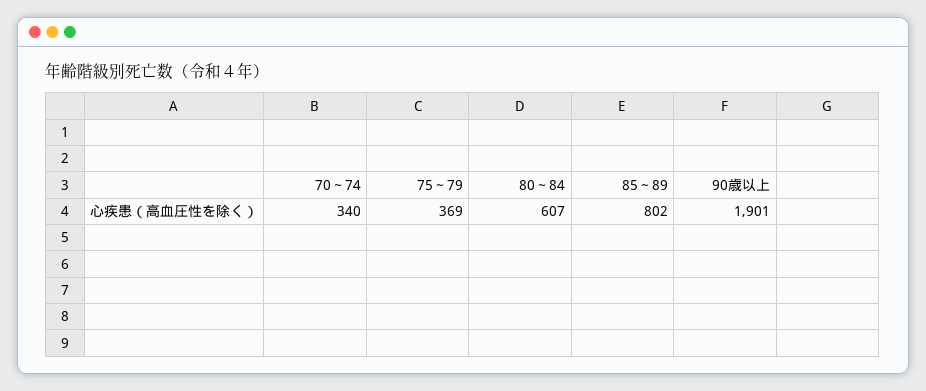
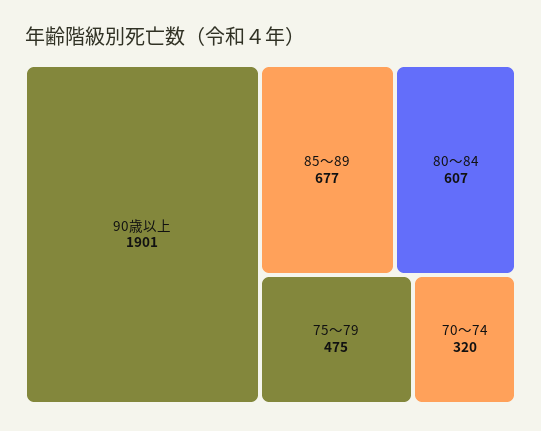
70～74: 340 -> 320
75～79: 369 -> 475
85～89: 802 -> 677

